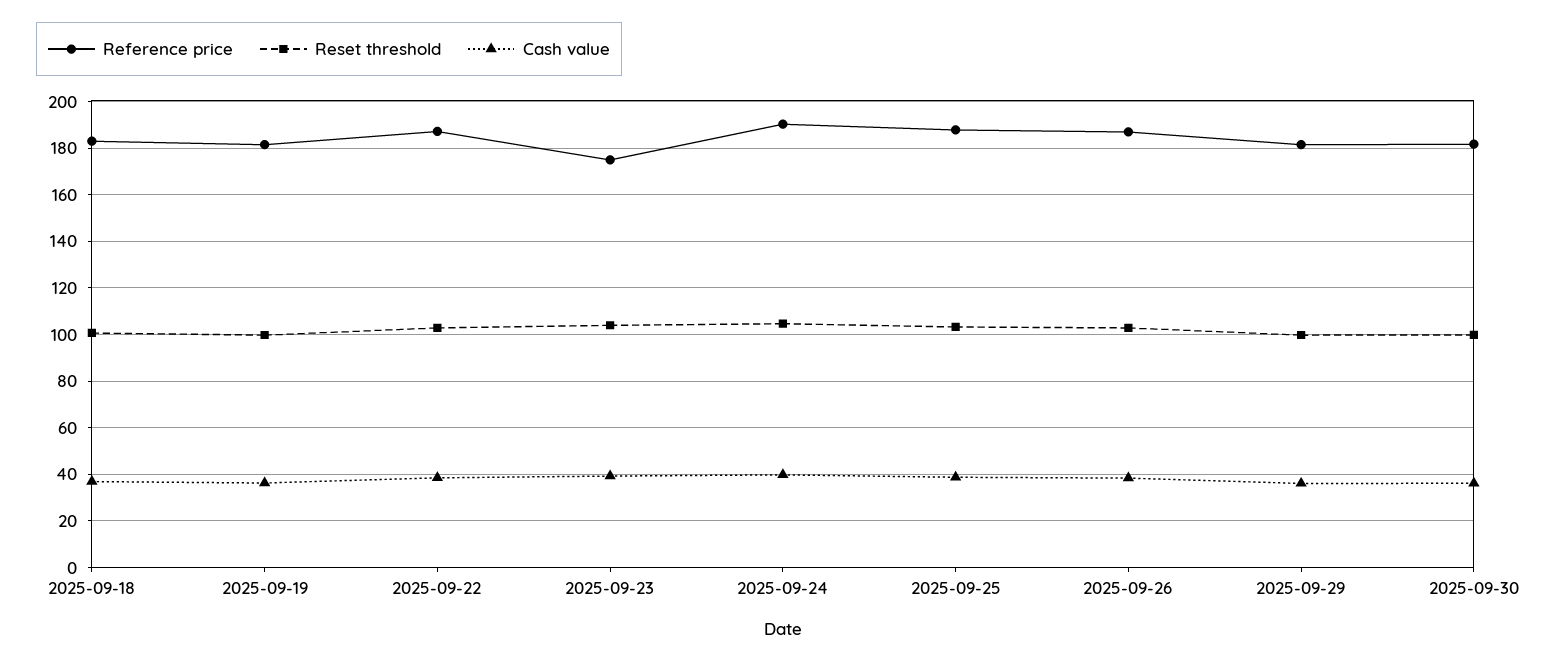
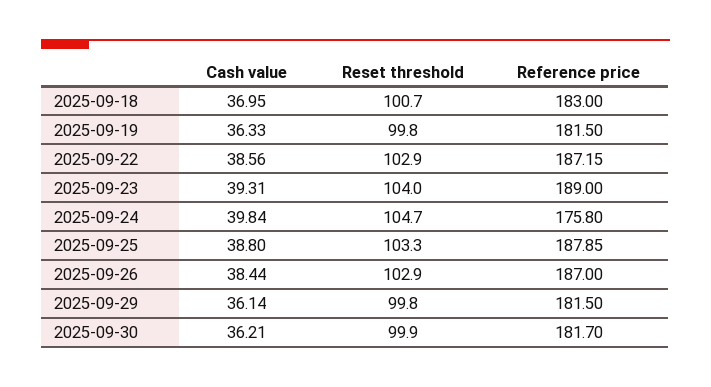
Reference price, 2025-09-23: 175 -> 189
Reference price, 2025-09-24: 190 -> 175.8

